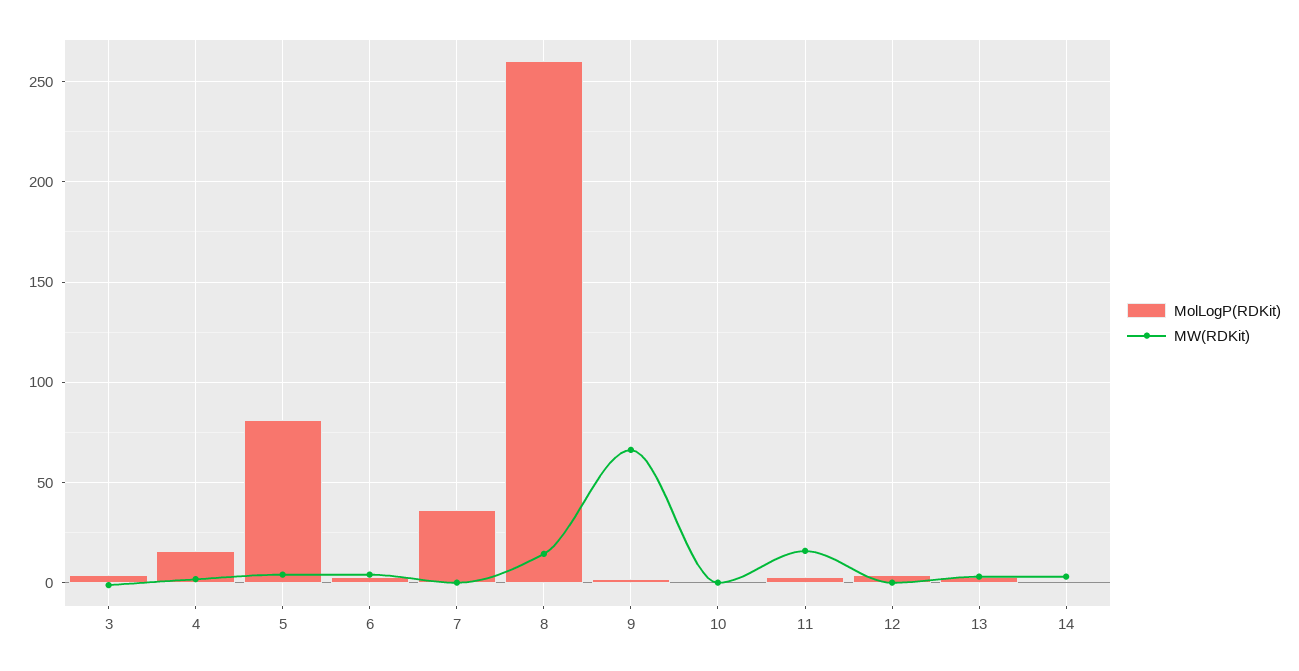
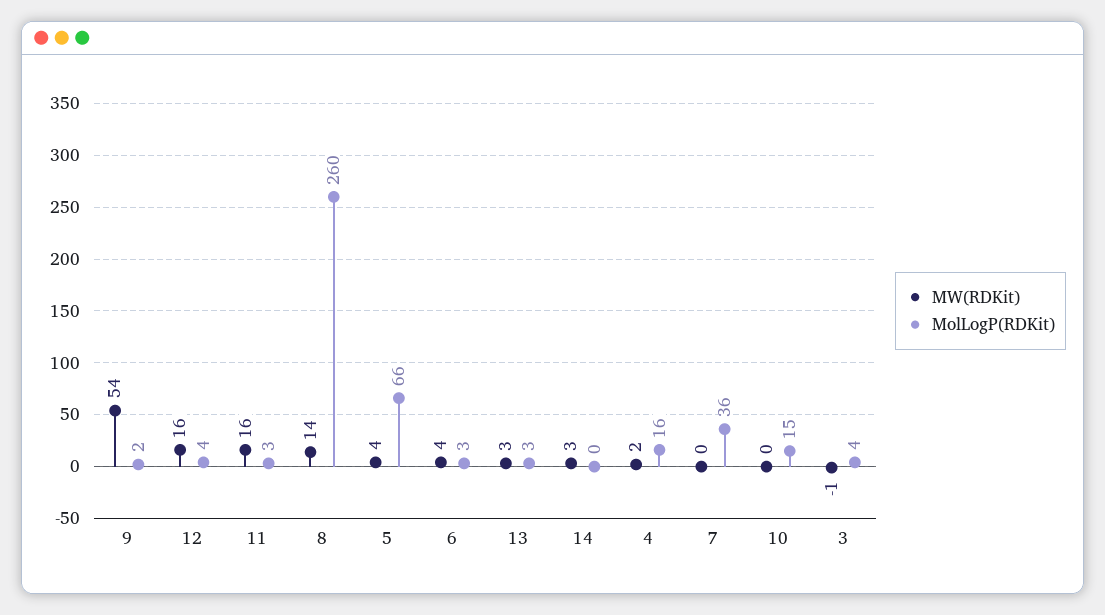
MolLogP(RDKit), 5: 80 -> 66
MW(RDKit), 9: 65 -> 54
MolLogP(RDKit), 10: 0 -> 15
MW(RDKit), 12: 0 -> 16

